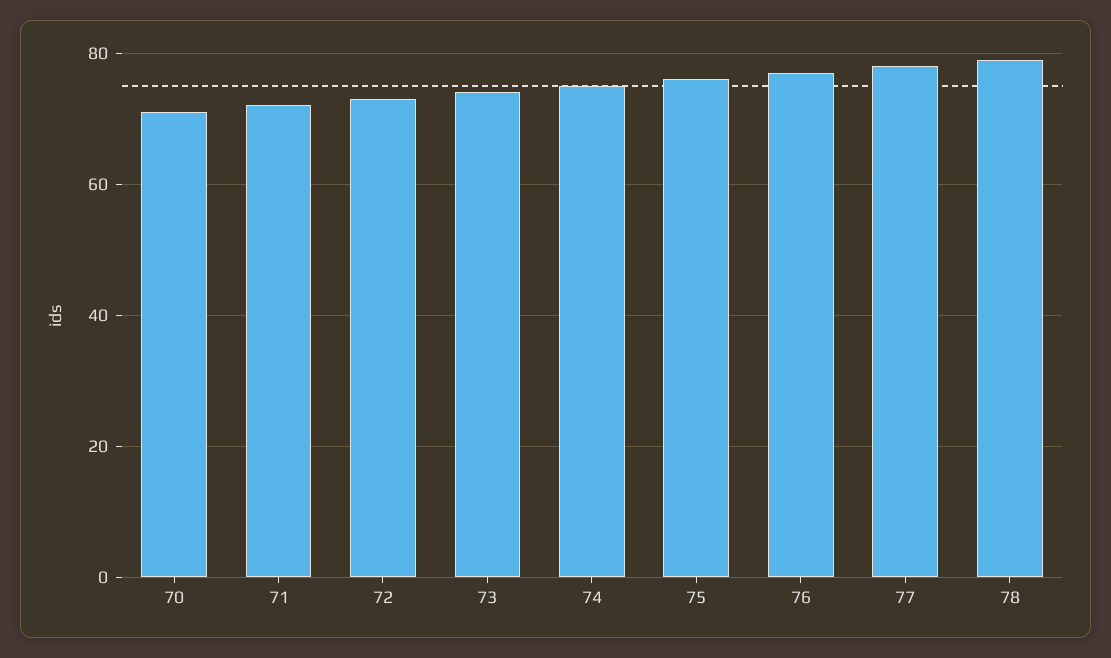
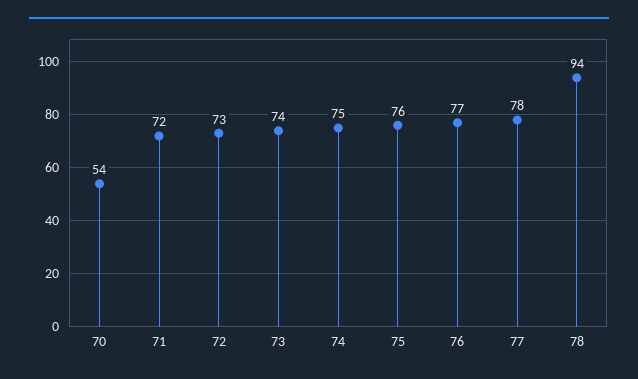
70: 70 -> 54
78: 80 -> 94

